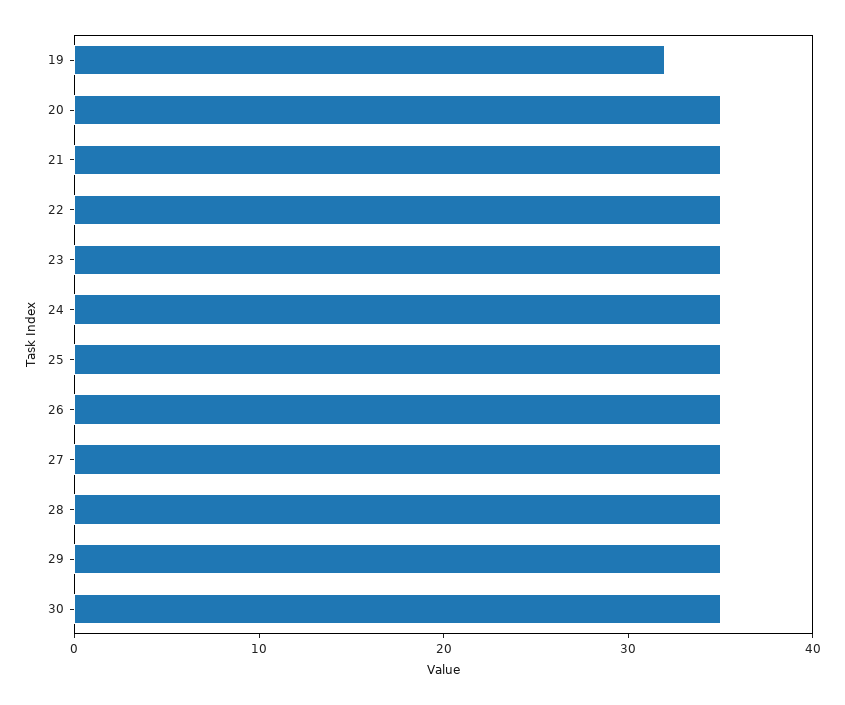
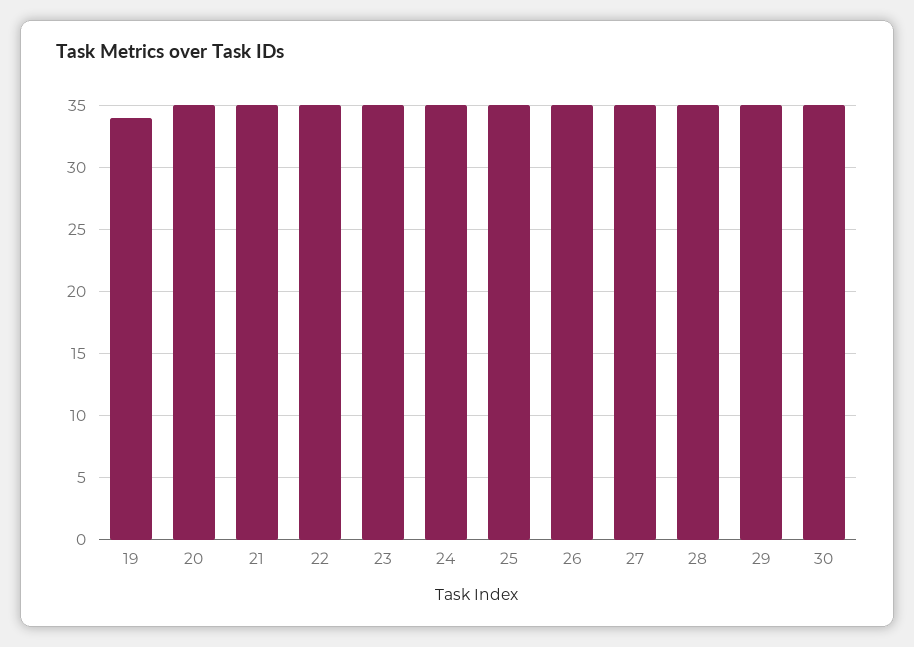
19: 32 -> 34

